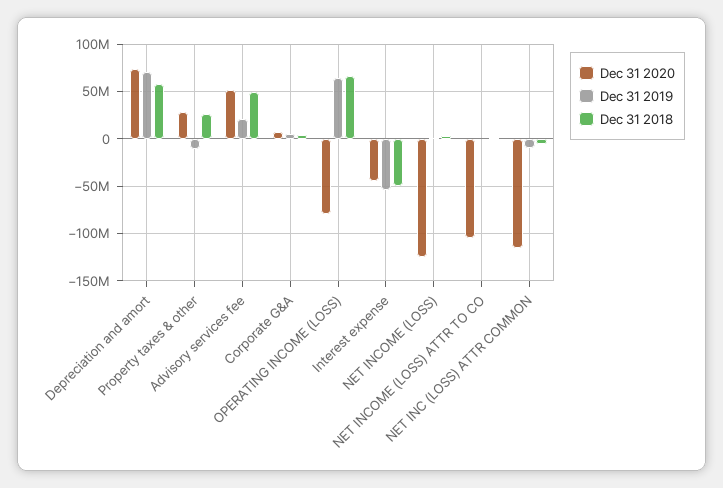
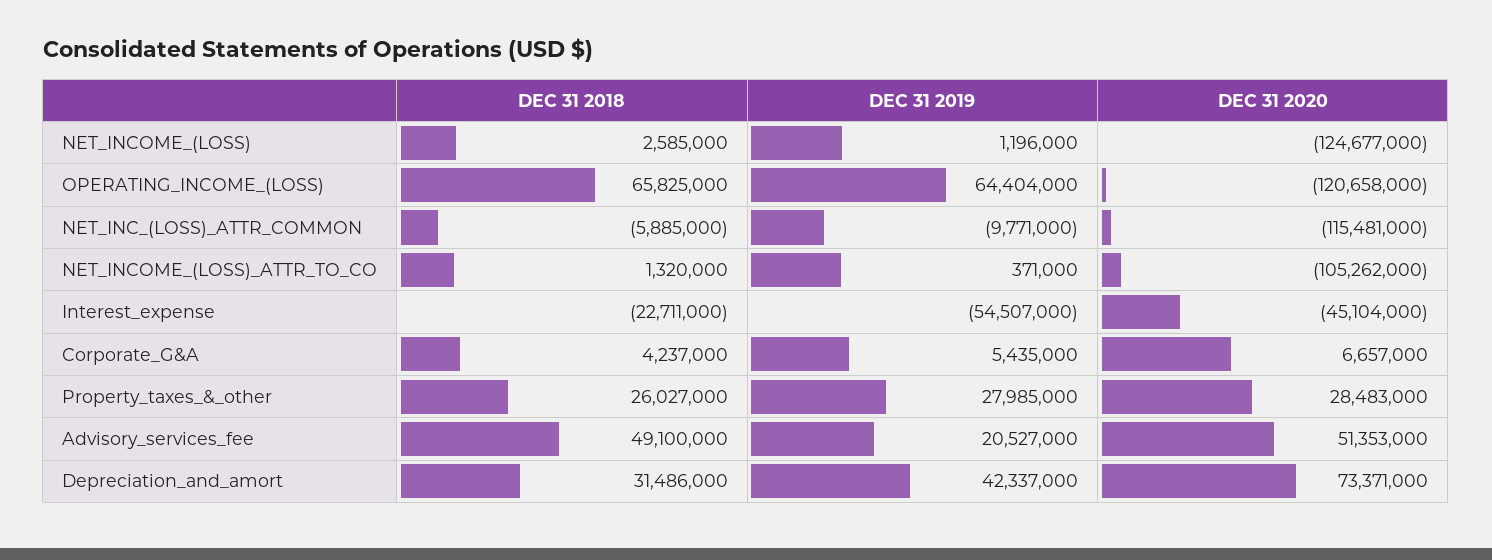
Dec 31 2019, Depreciation and amort: 70000000 -> 42337000
Dec 31 2018, Depreciation and amort: 60000000 -> 31486000
Dec 31 2019, Property taxes & other: -10000000 -> 27985000
Dec 31 2020, OPERATING INCOME (LOSS): -80000000 -> -120658000
Dec 31 2018, Interest expense: -50000000 -> -22711000

